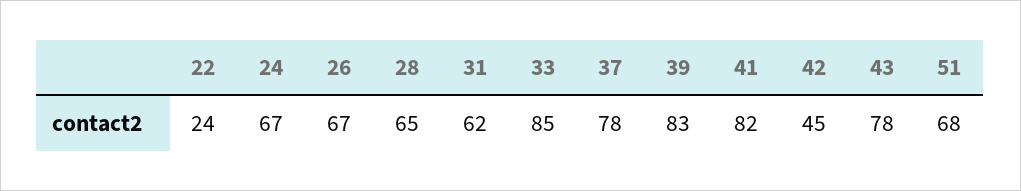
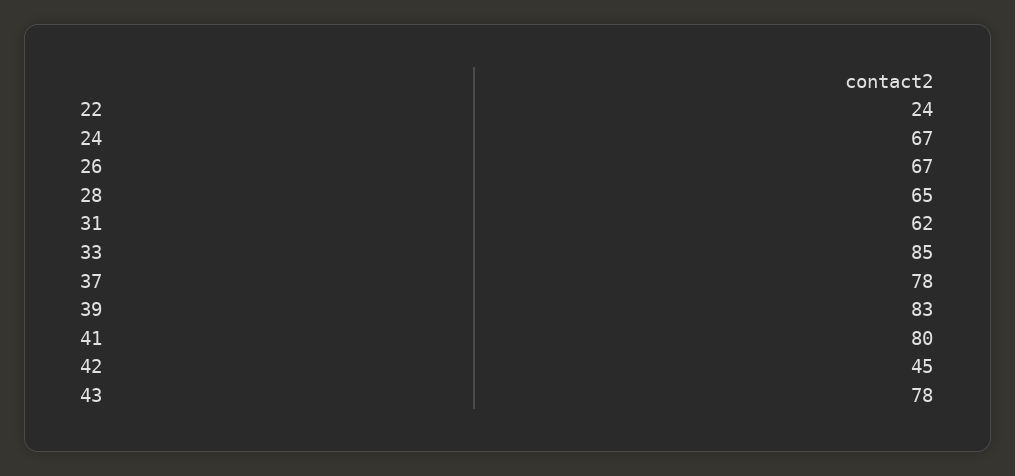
41: 82 -> 80
51: 68 -> none

